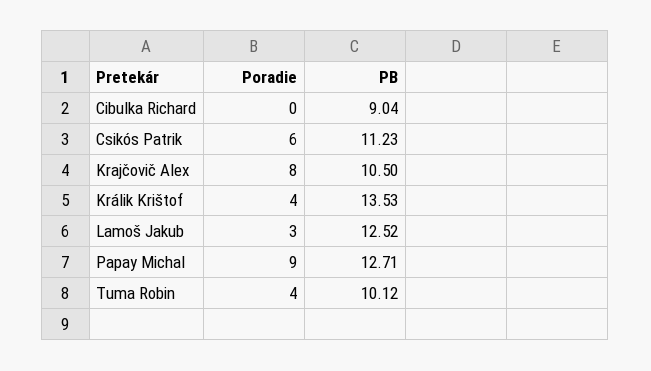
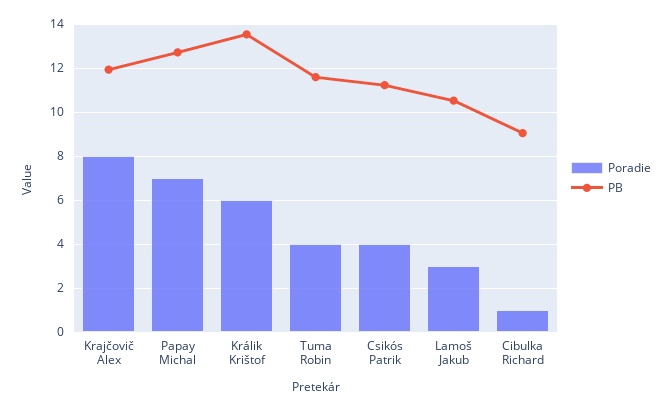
Poradie, Cibulka Richard: 0 -> 1
Poradie, Csikós Patrik: 6 -> 4
PB, Krajčovič Alex: 10.5 -> 12
Poradie, Králik Krištof: 4 -> 6
PB, Lamoš Jakub: 12.52 -> 10.5
Poradie, Papay Michal: 9 -> 7
PB, Tuma Robin: 10.12 -> 11.5

